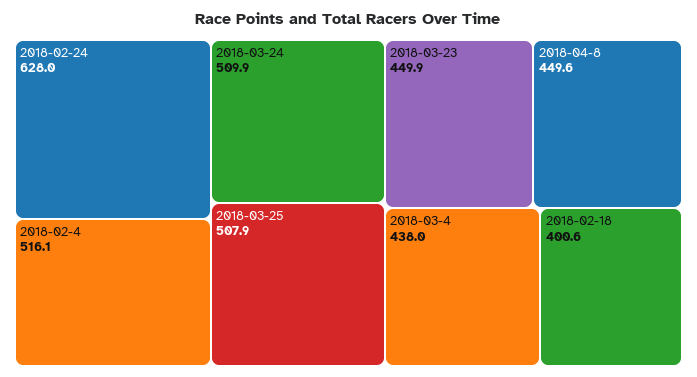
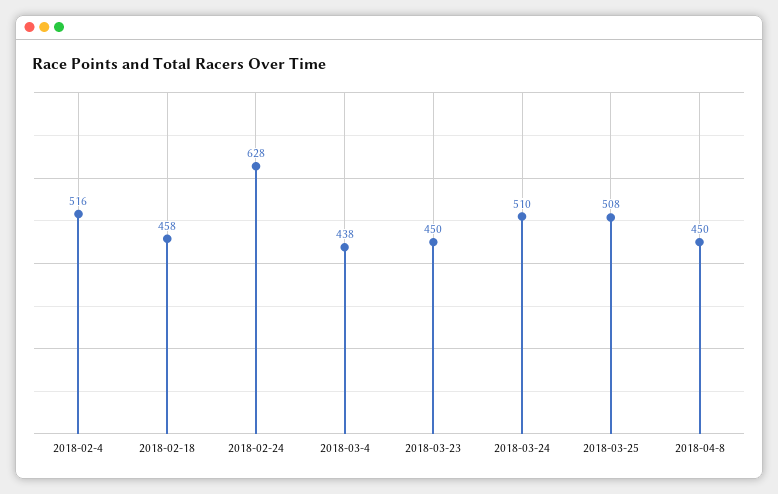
2018-02-18: 400.6 -> 458

